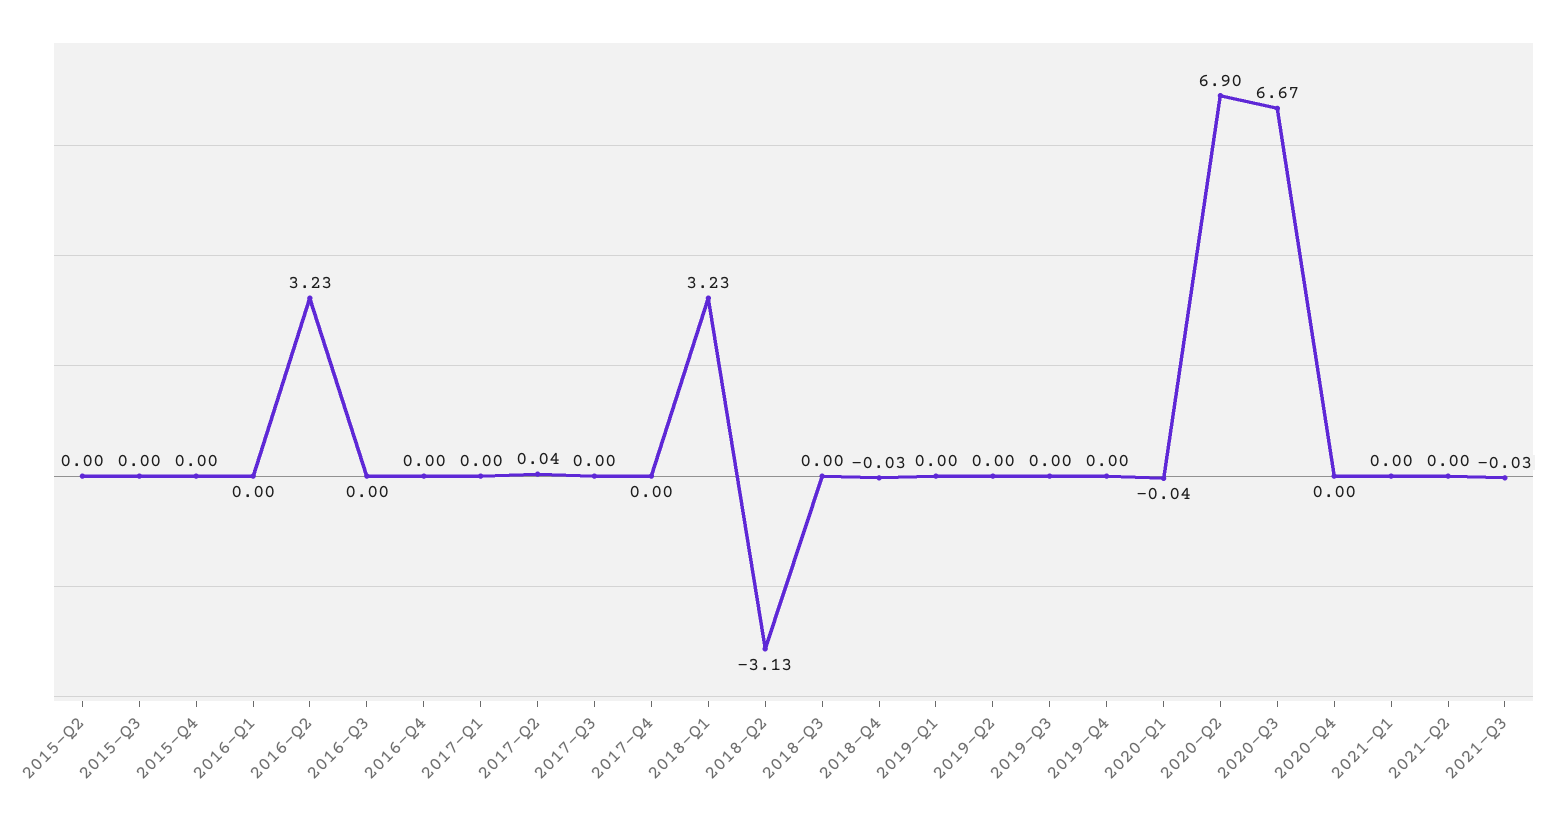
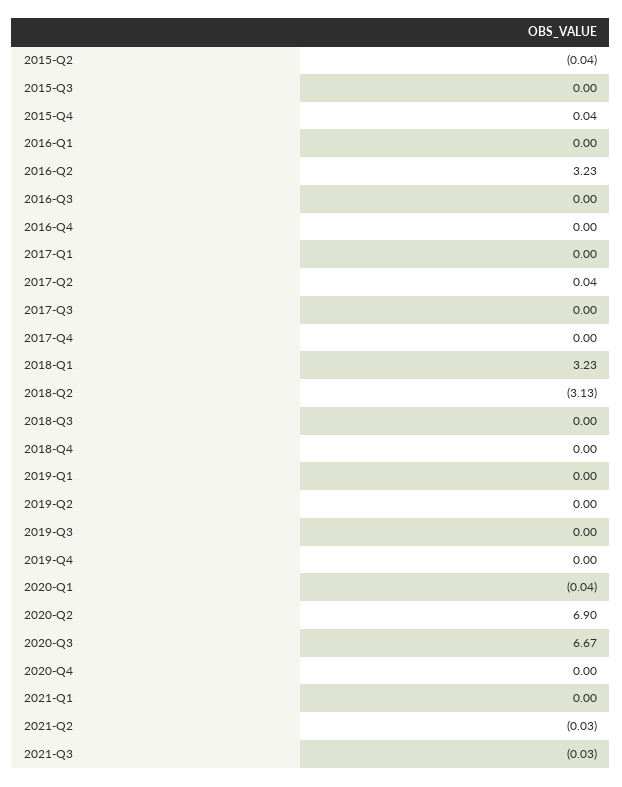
2015-Q2: 0 -> -0.04
2015-Q4: 0 -> 0.04
2018-Q4: -0.03 -> 0
2021-Q2: 0 -> -0.03

